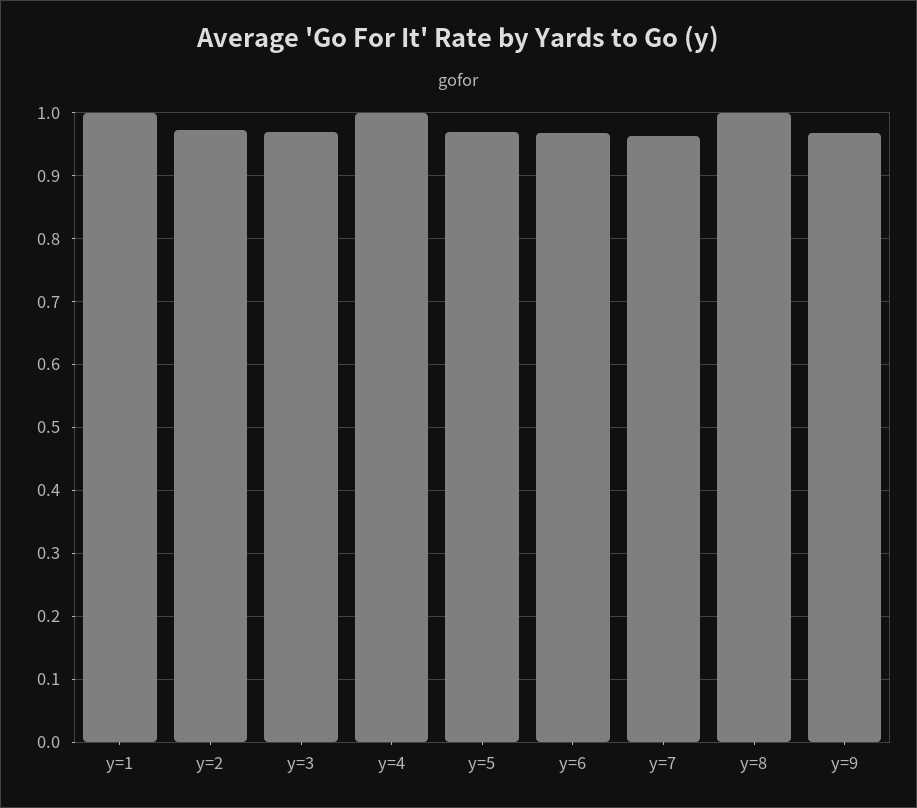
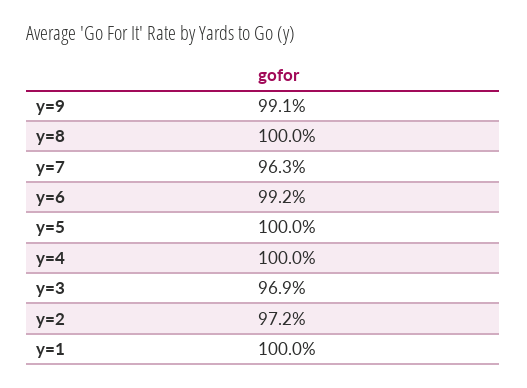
y=5: 0.97 -> 1
y=6: 0.97 -> 0.992
y=9: 0.97 -> 0.991

